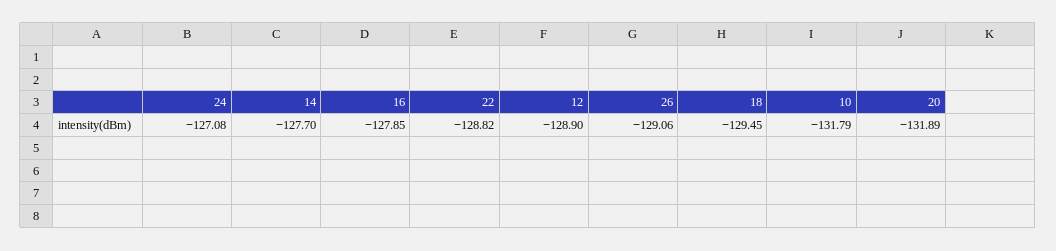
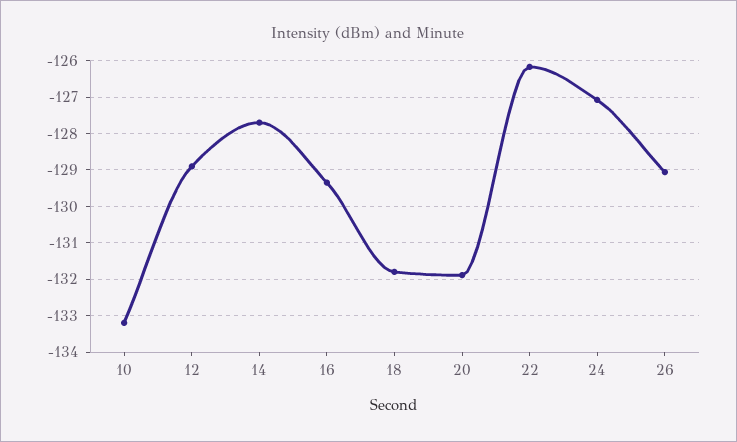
16: -127.85 -> -129.4
22: -128.82 -> -126.2
18: -129.45 -> -131.8
10: -131.79 -> -133.2

